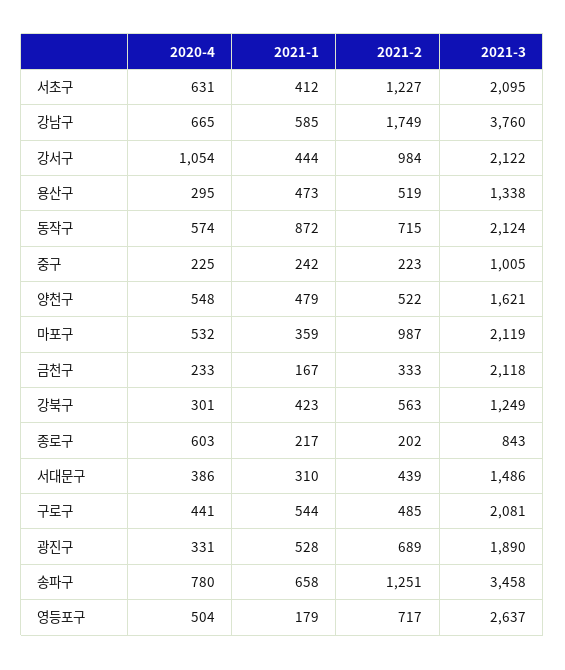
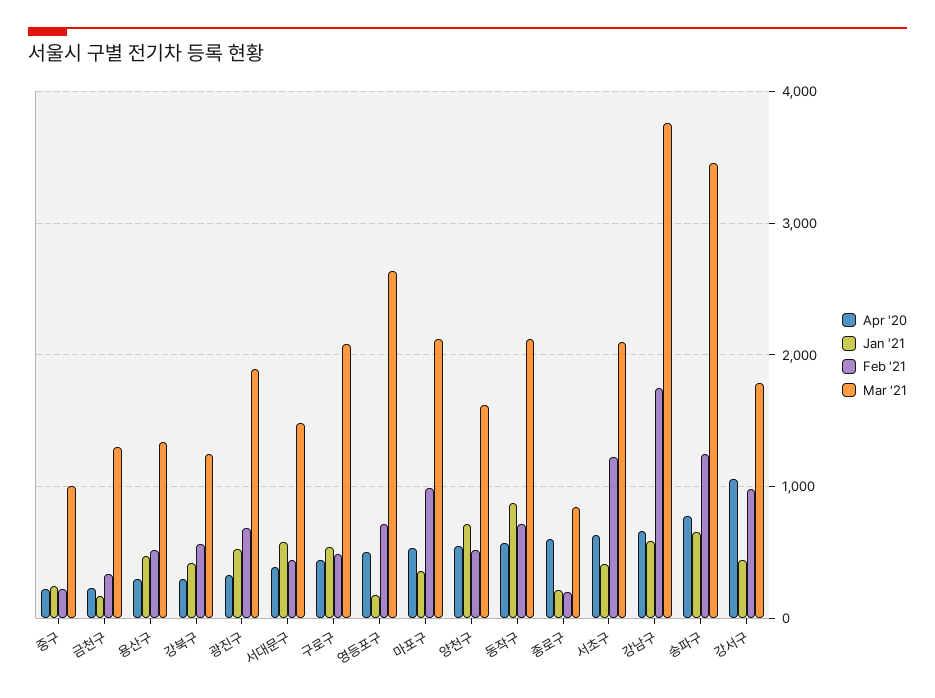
2021-3, 강서구: 2122 -> 1800
2021-1, 양천구: 479 -> 700
2021-3, 금천구: 2118 -> 1300
2021-1, 서대문구: 310 -> 600

